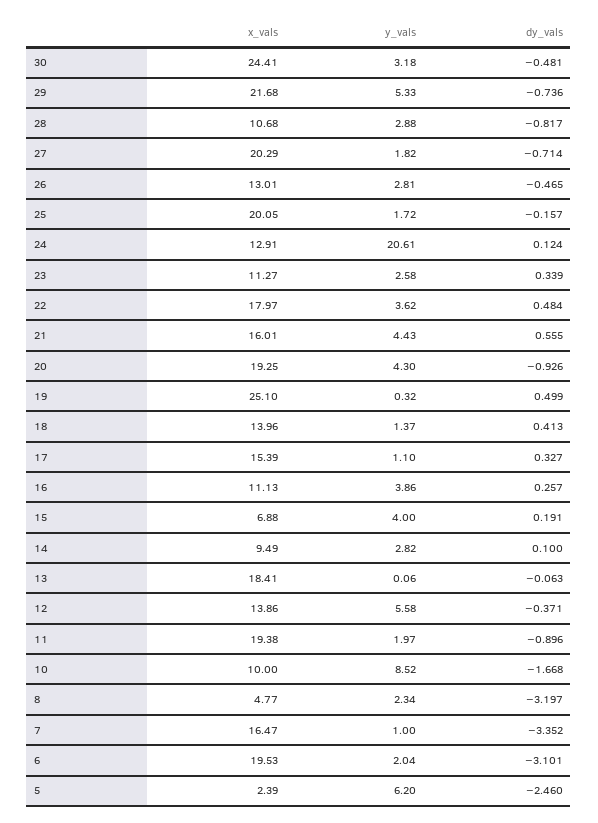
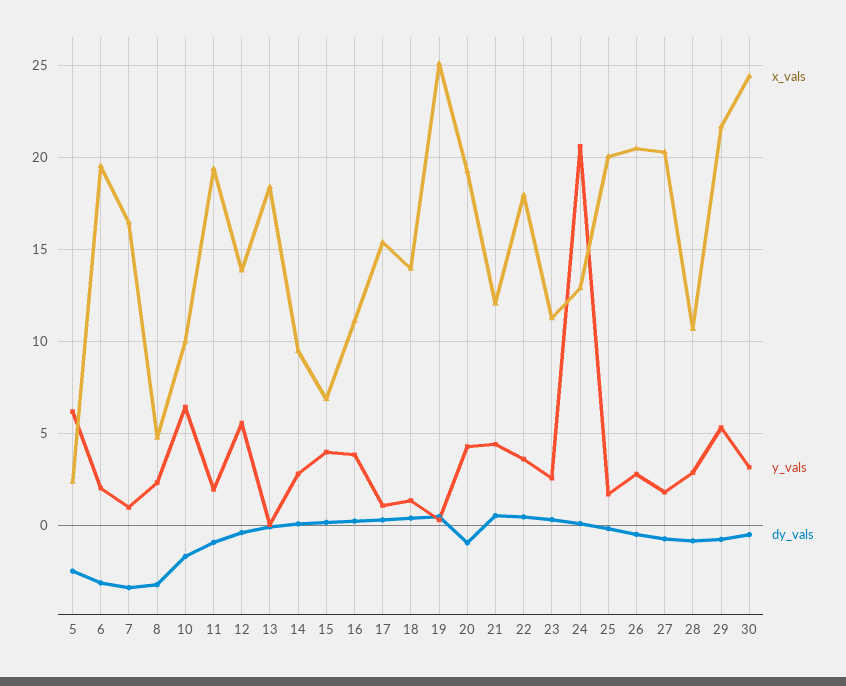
x_vals, 26: 13.01 -> 20.5
x_vals, 21: 16.01 -> 12
y_vals, 10: 8.52 -> 6.5

